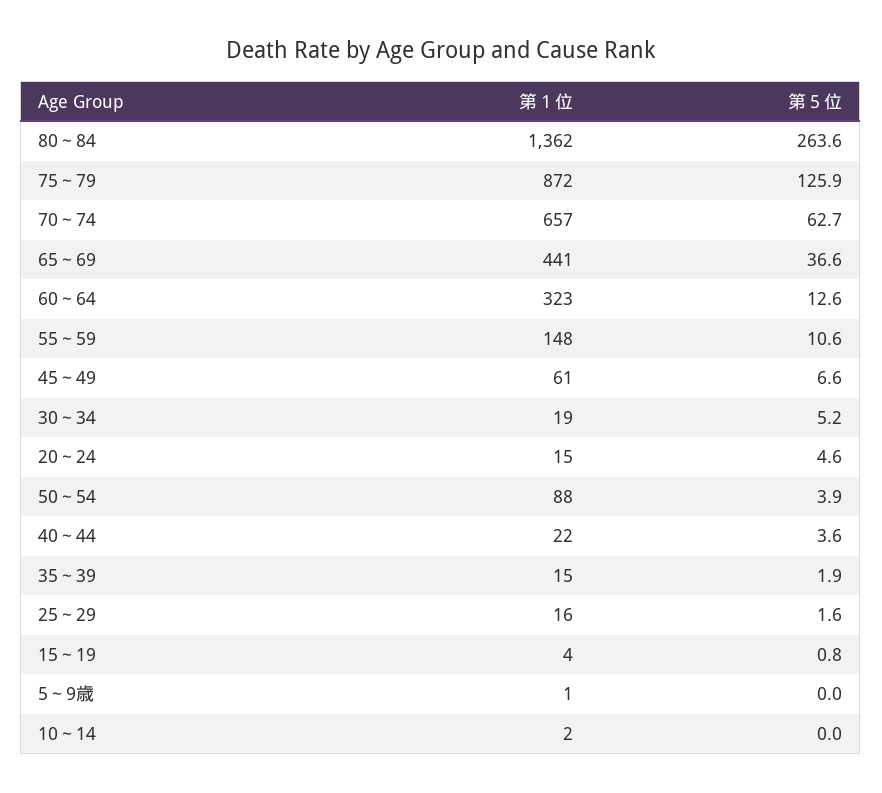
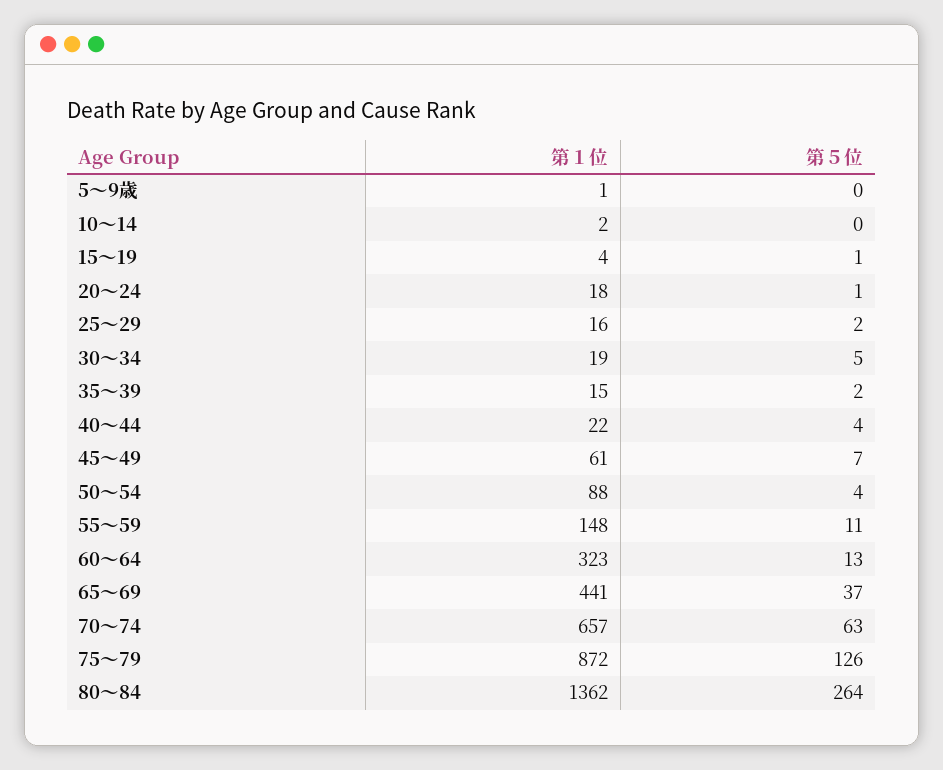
第１位, 20～24: 15 -> 18
第５位, 20～24: 4.6 -> 1

